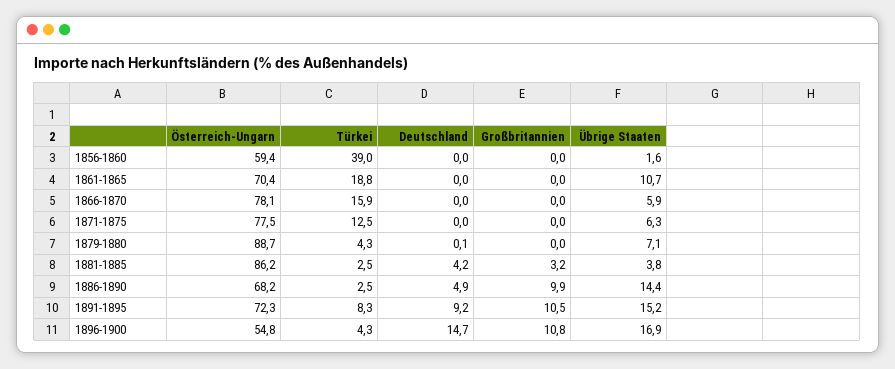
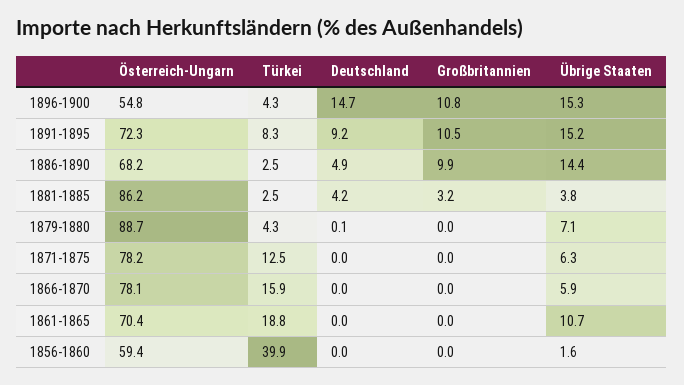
Türkei, 1856-1860: 39 -> 39.9
Österreich-Ungarn, 1871-1875: 77.5 -> 78.2
Übrige Staaten, 1896-1900: 16.9 -> 15.3

